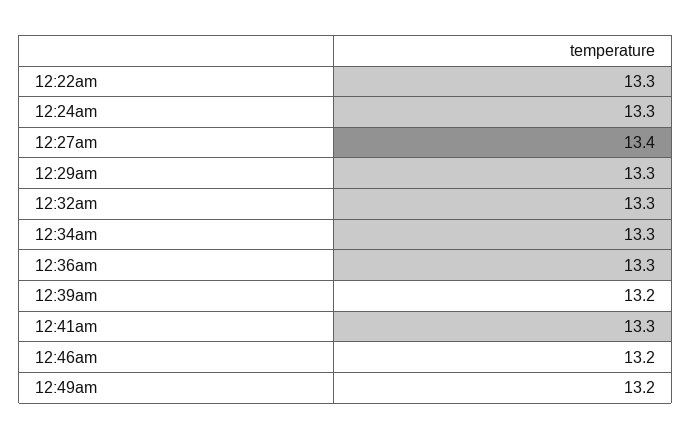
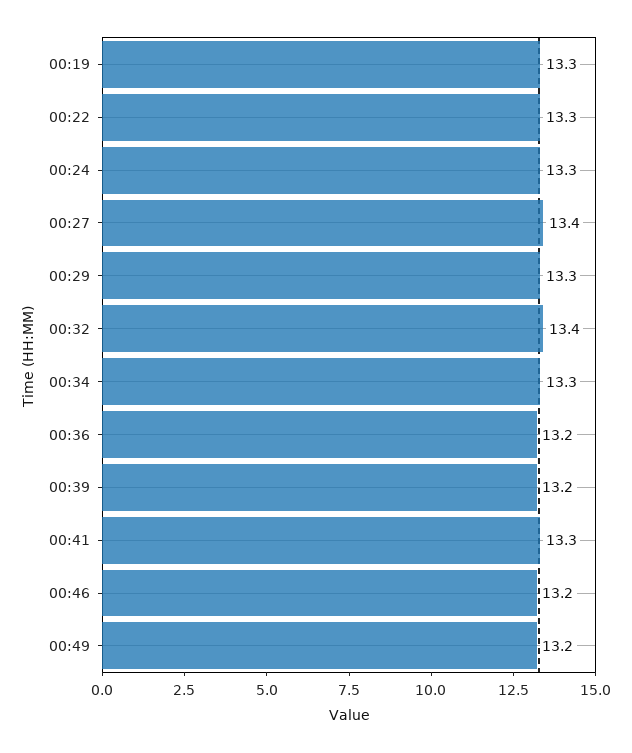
12:32am: 13.3 -> 13.4
12:36am: 13.3 -> 13.2
00:19: none -> 13.3

